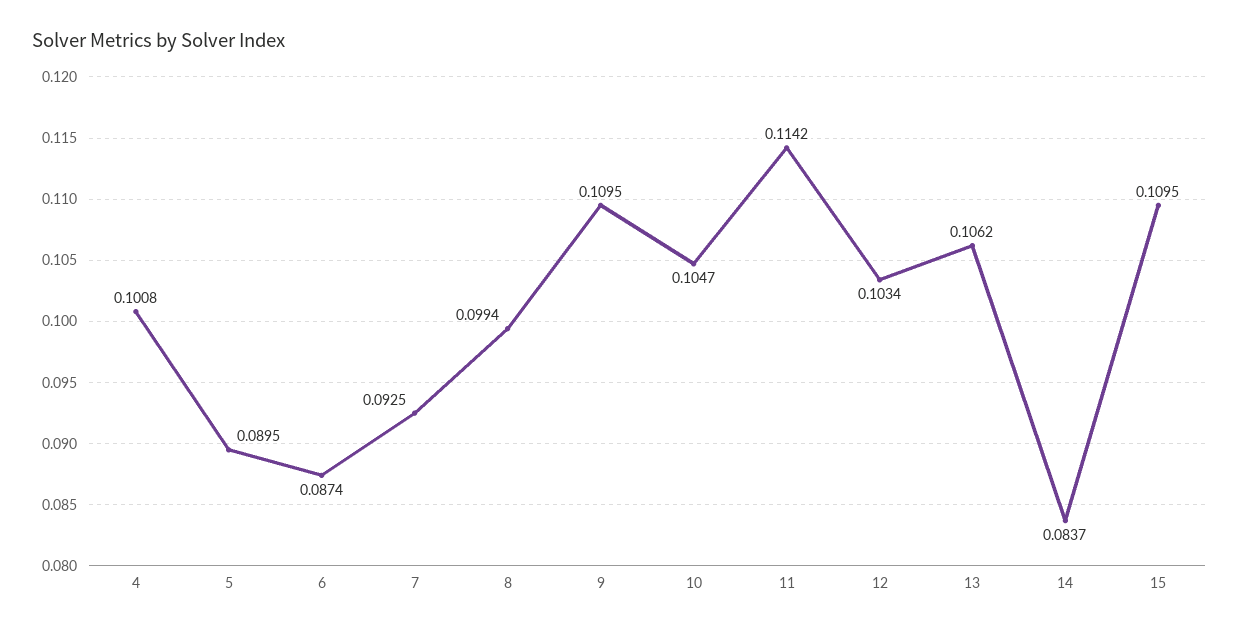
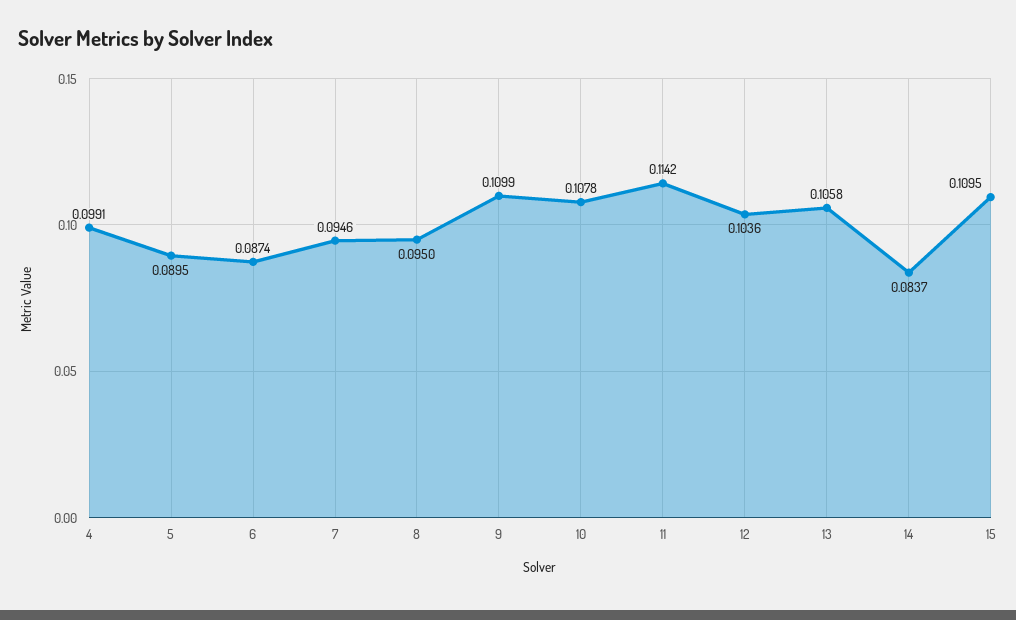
4: 0.1008 -> 0.0991
7: 0.0925 -> 0.0946
8: 0.0994 -> 0.095
9: 0.1095 -> 0.1099
10: 0.1047 -> 0.1078
12: 0.1034 -> 0.1036
13: 0.1062 -> 0.1058

